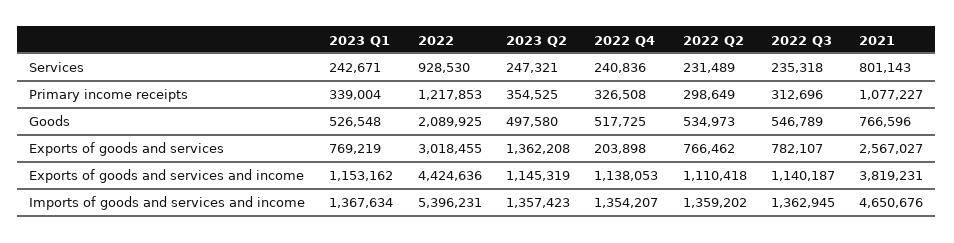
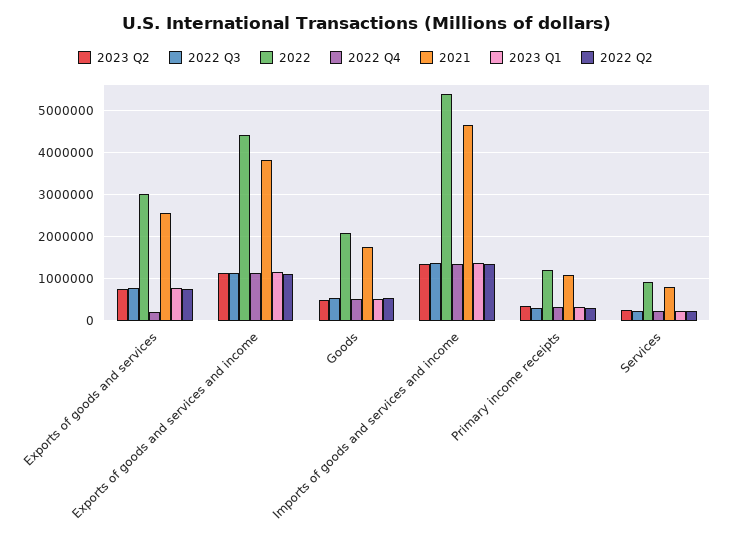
2021, Goods: 766596 -> 1800000
2023 Q2, Exports of goods and services: 1362208 -> 800000

